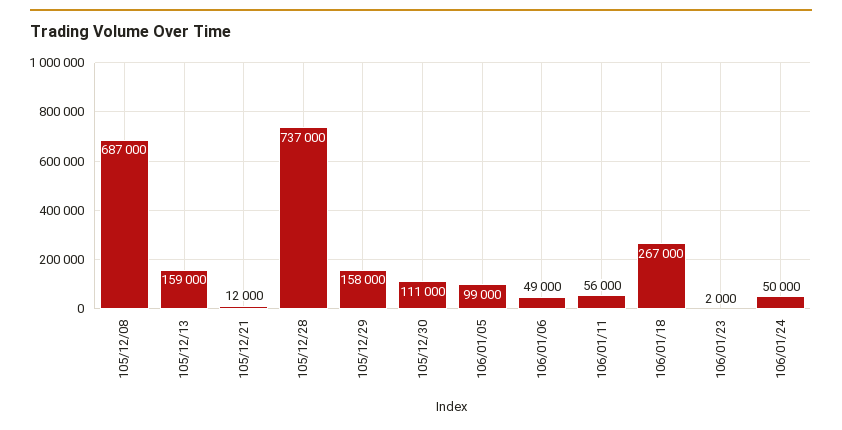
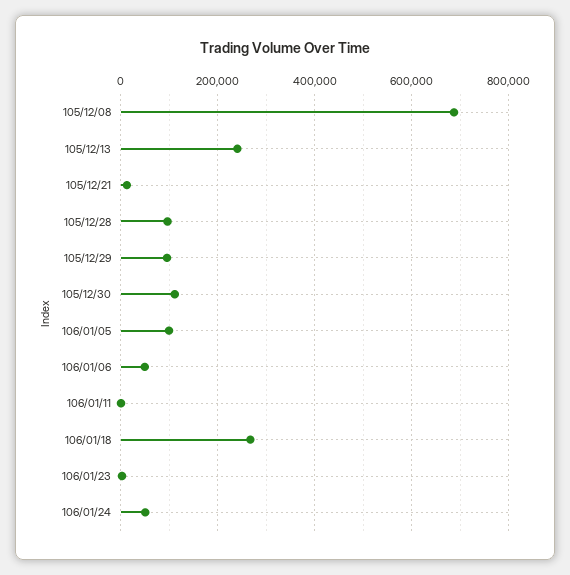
105/12/13: 159000 -> 240000
105/12/28: 737000 -> 100000
105/12/29: 158000 -> 100000
106/01/11: 56000 -> 0

